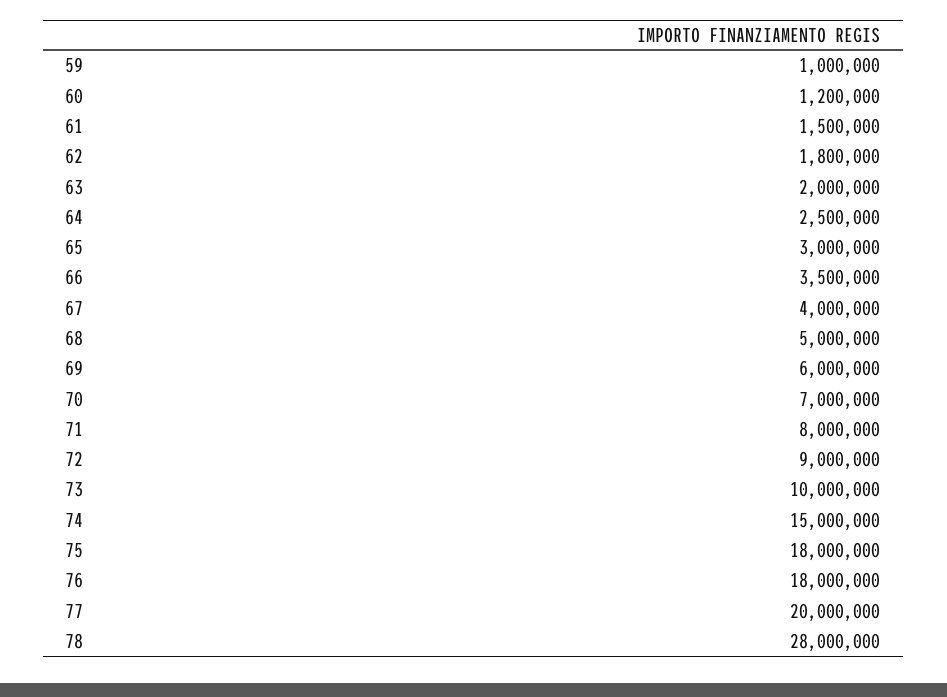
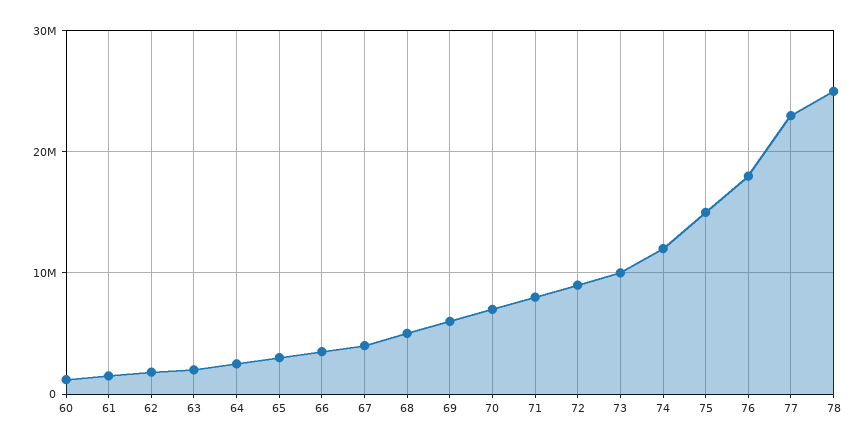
59: 1000000 -> none
74: 15000000 -> 12000000
75: 18000000 -> 15000000
77: 20000000 -> 23000000
78: 28000000 -> 25000000

